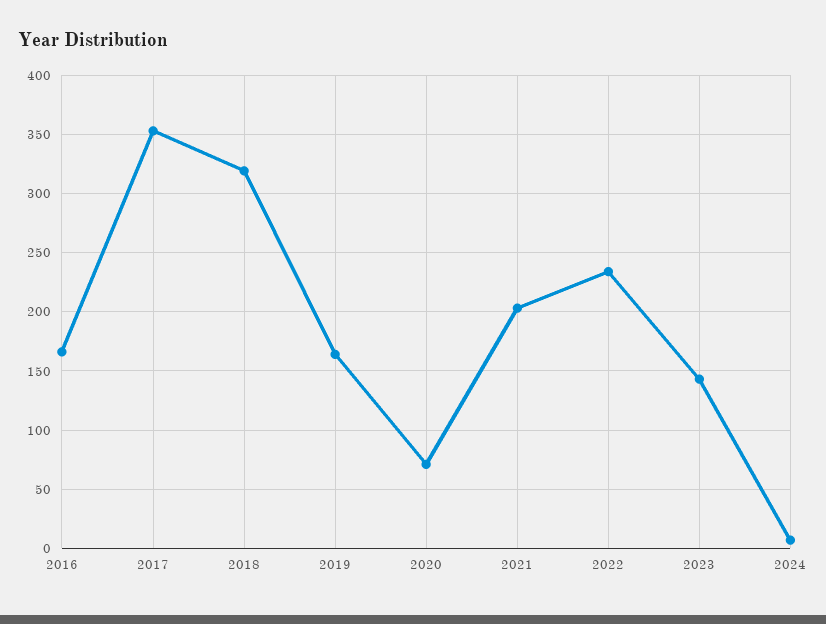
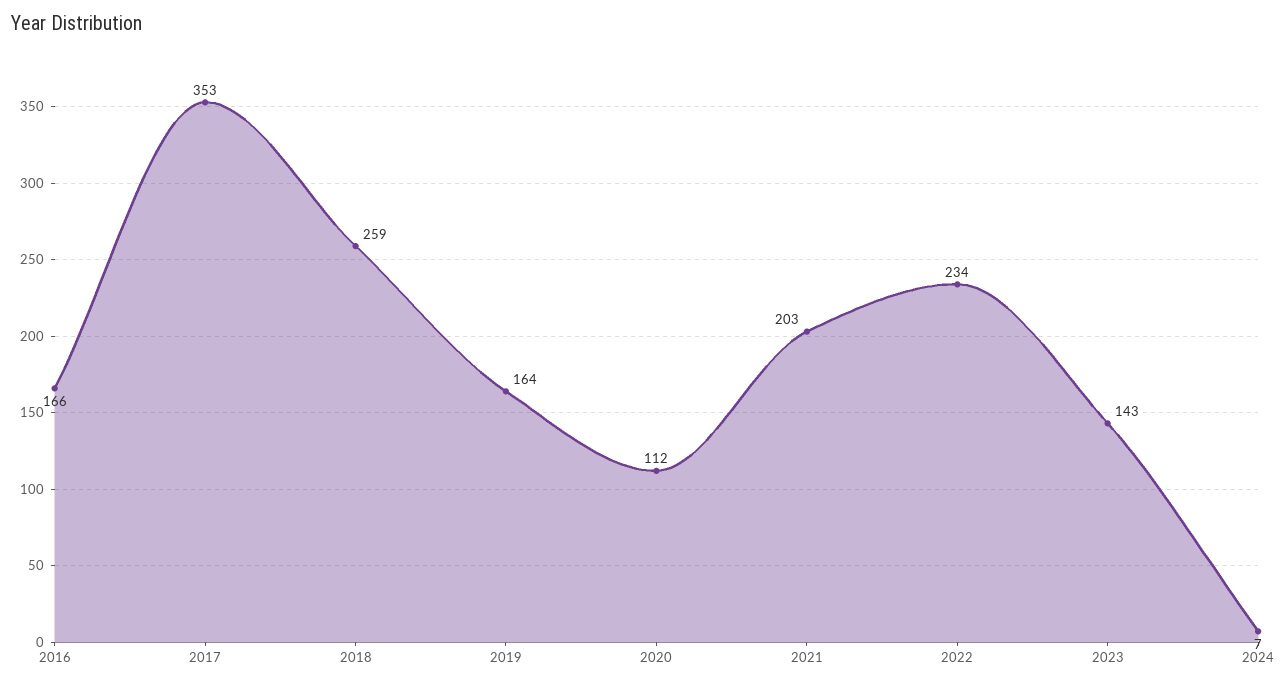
2018: 320 -> 259
2020: 70 -> 112

